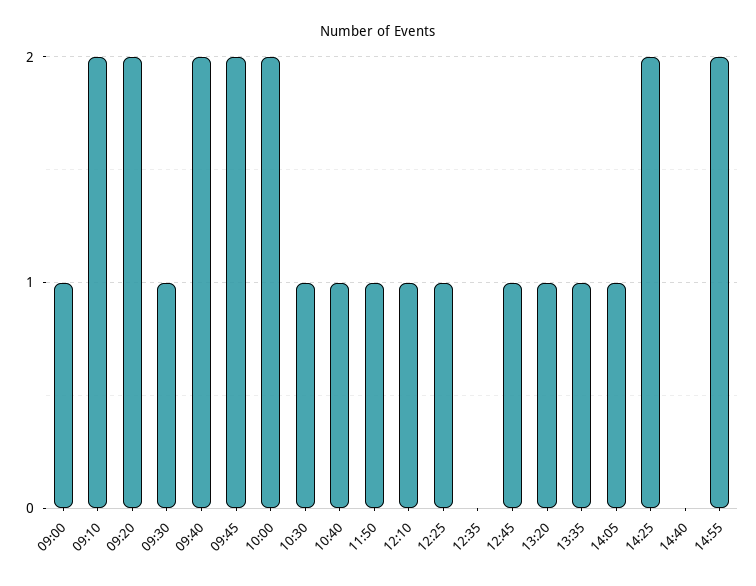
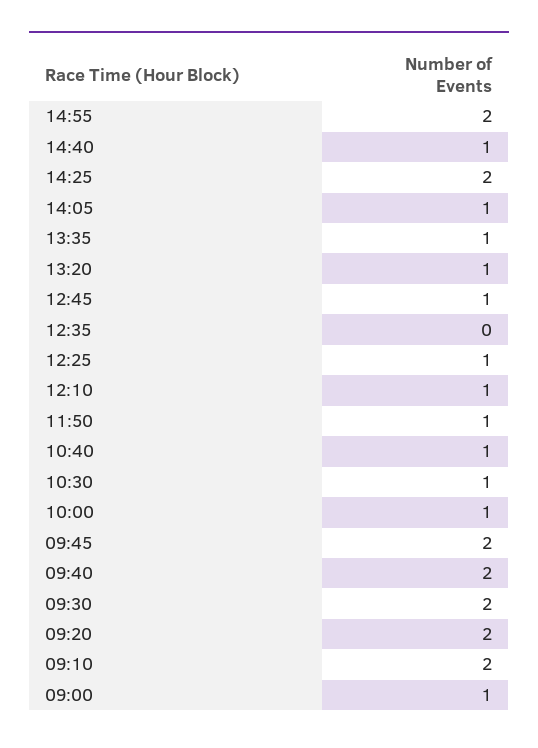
09:30: 1 -> 2
10:00: 2 -> 1
14:40: 0 -> 1

